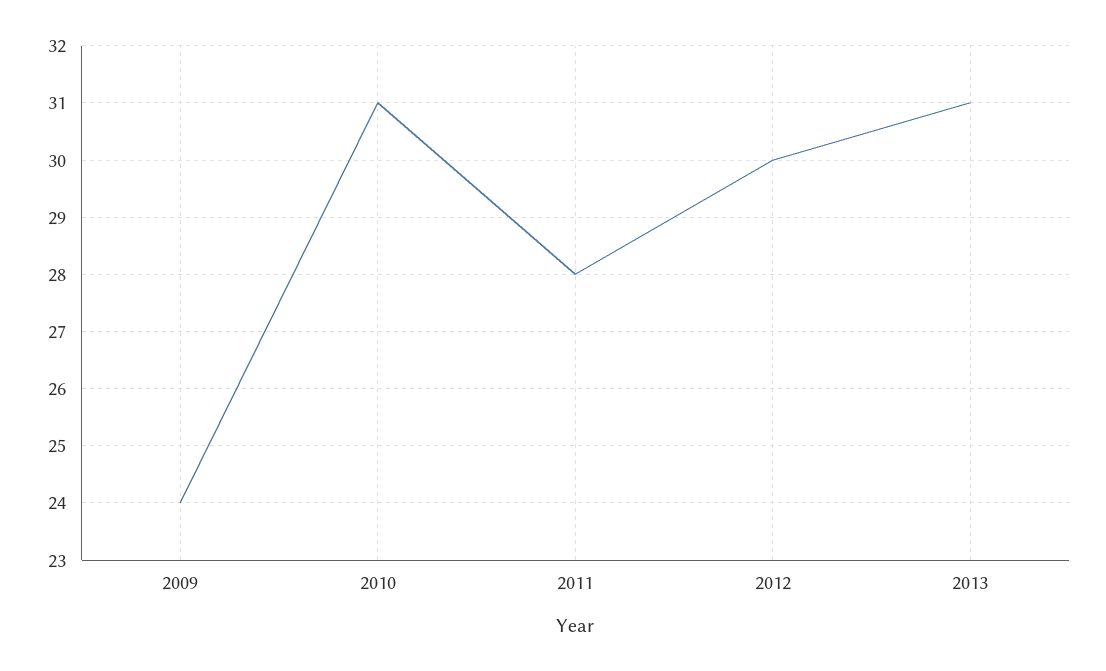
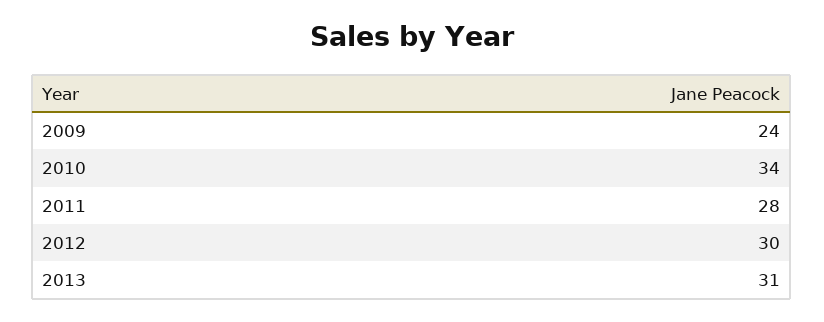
2010: 31 -> 34

